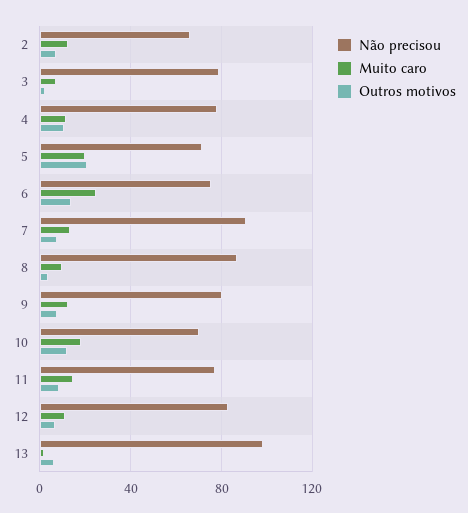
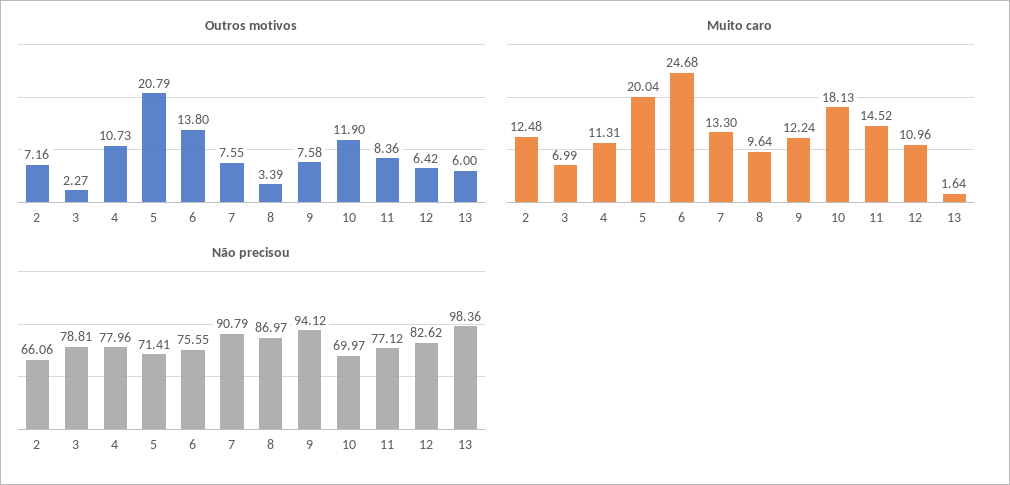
Não precisou, 9: 80 -> 94.12

